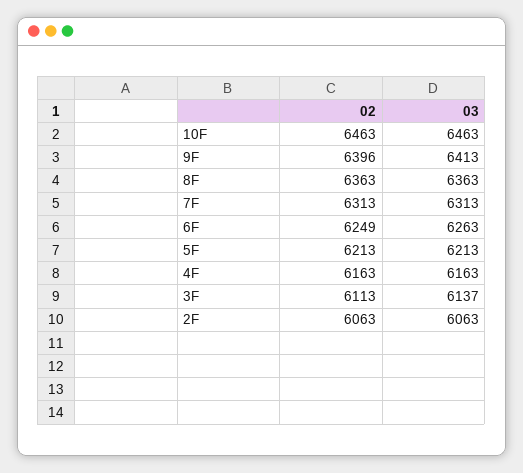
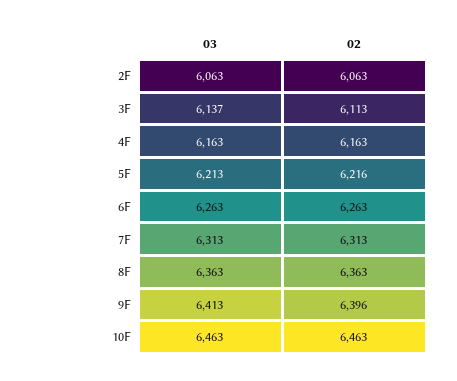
02, 6F: 6249 -> 6263
02, 5F: 6213 -> 6216

